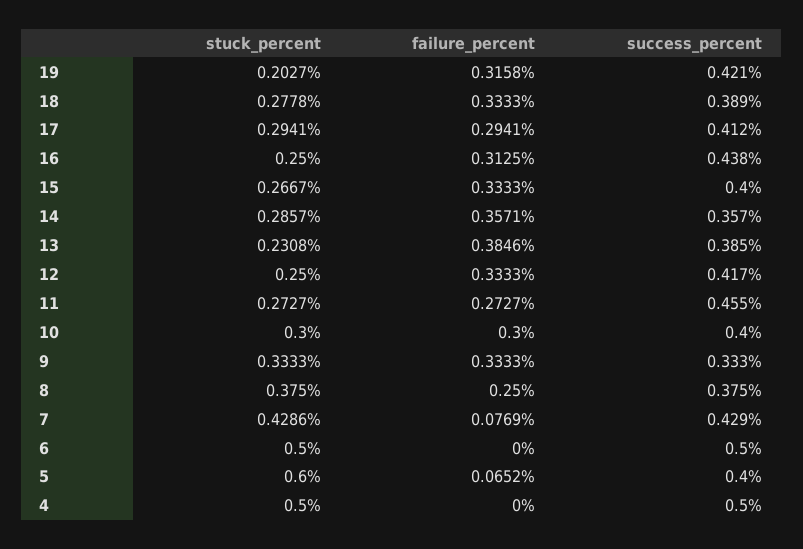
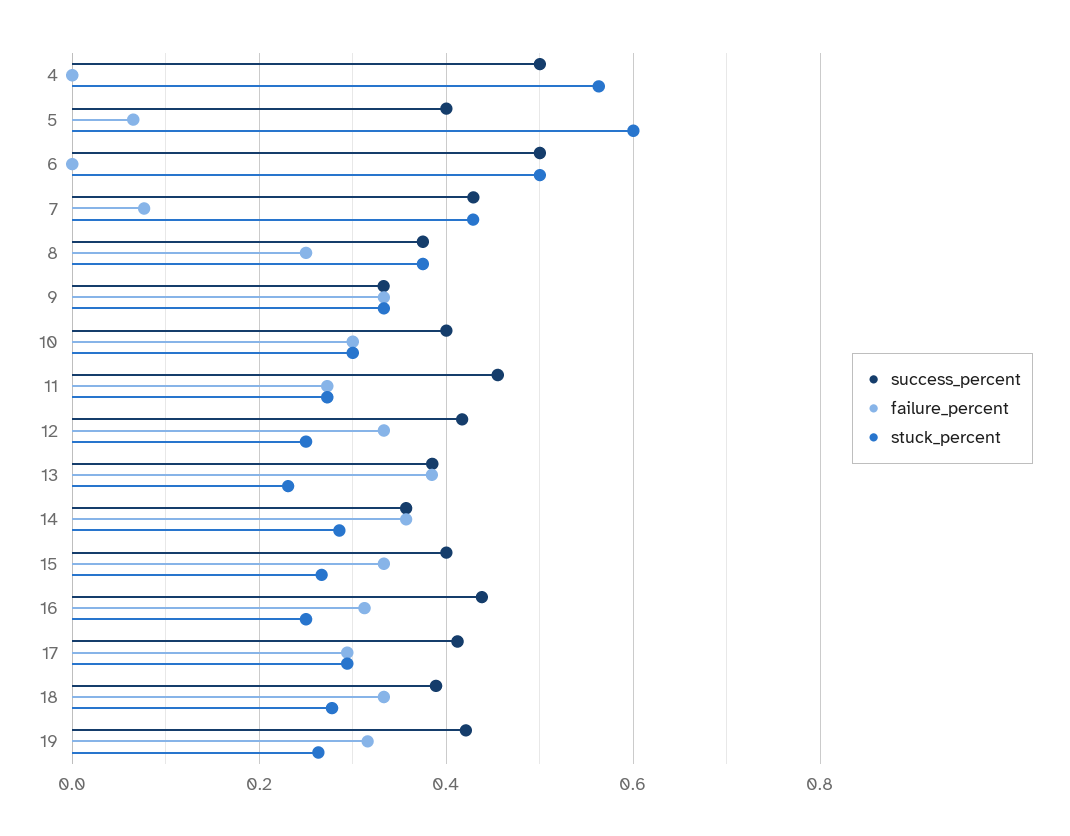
stuck_percent, 19: 0.2027 -> 0.26
stuck_percent, 4: 0.5 -> 0.56

